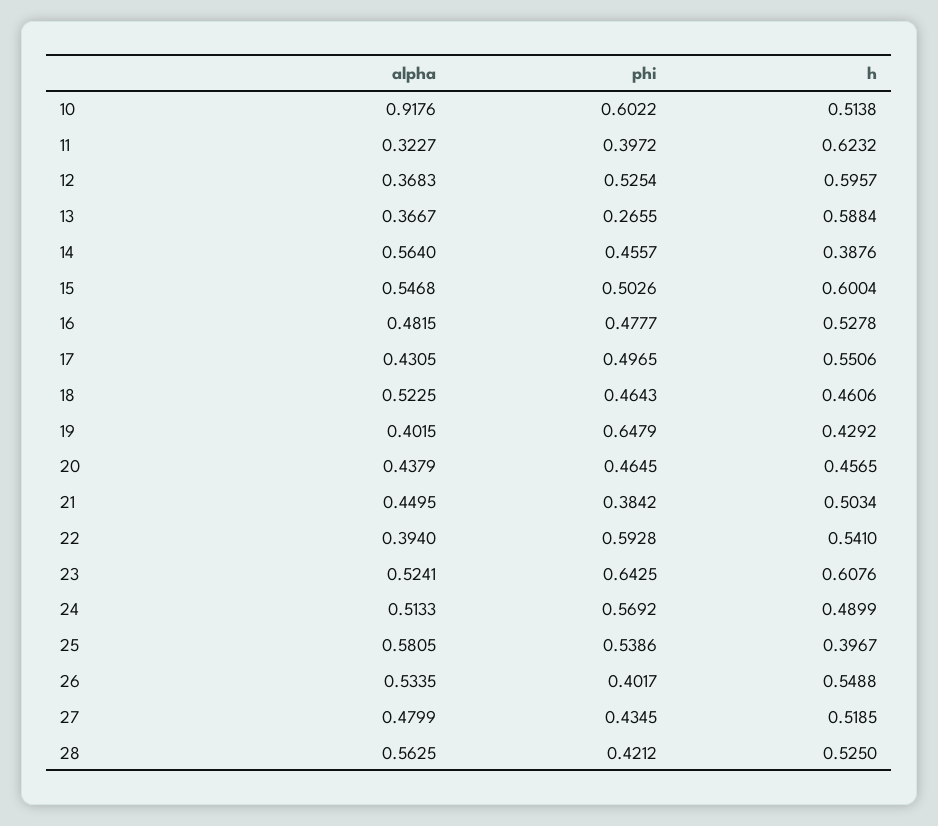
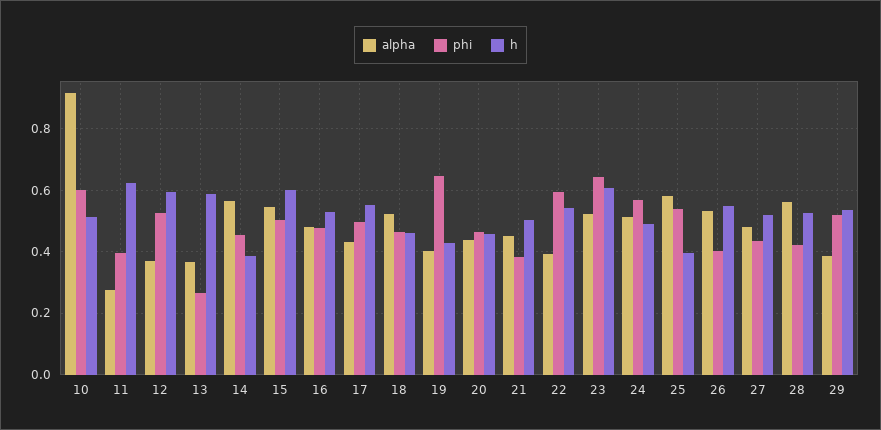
alpha, 11: 0.3227 -> 0.28
alpha, 29: none -> 0.38
phi, 29: none -> 0.52
h, 29: none -> 0.54

